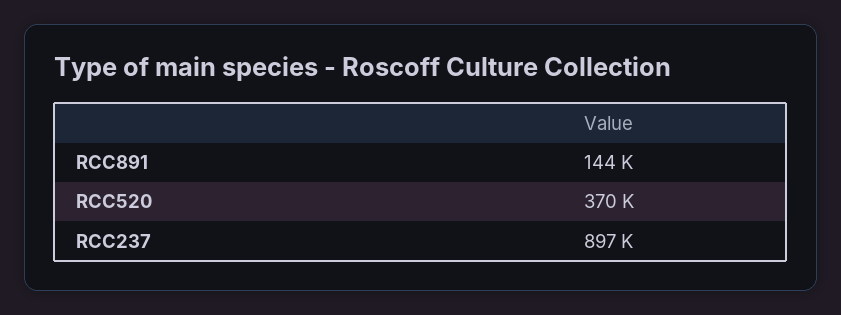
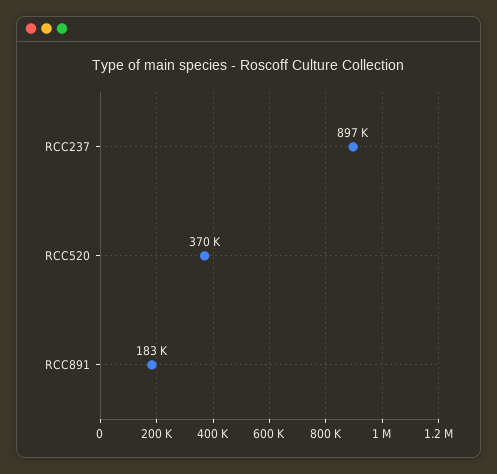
RCC891: 144000 -> 183000

